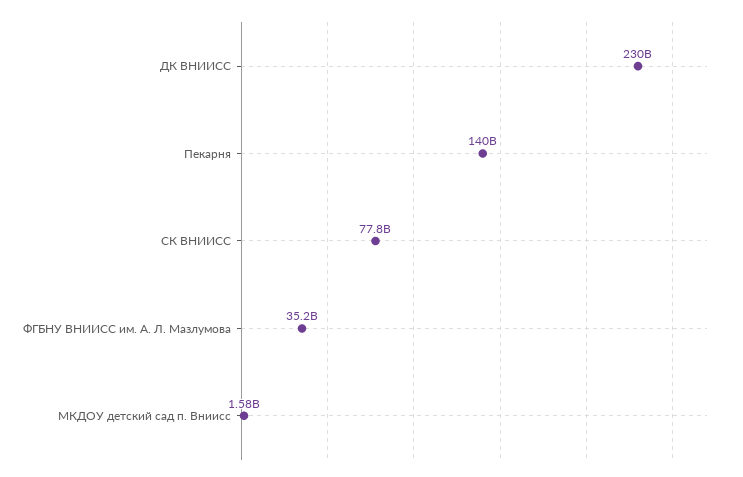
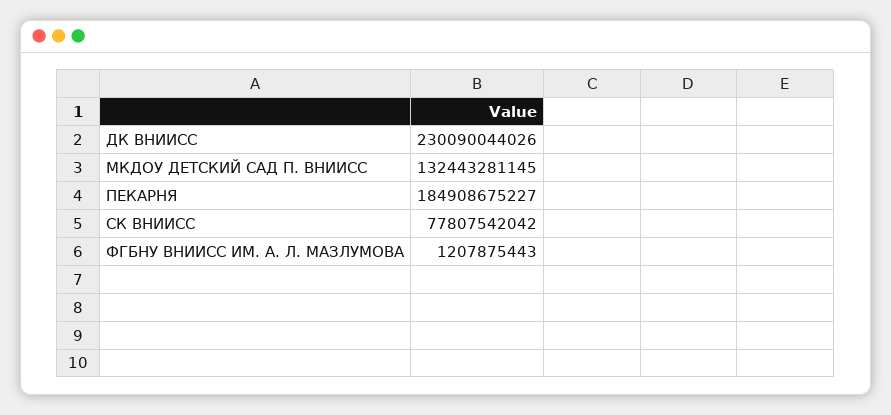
Пекарня: 140000000000 -> 184908675227
ФГБНУ ВНИИСС им. А. Л. Мазлумова: 35200000000 -> 1207875443
МКДОУ детский сад п. Вниисс: 1580000000 -> 132443281145

